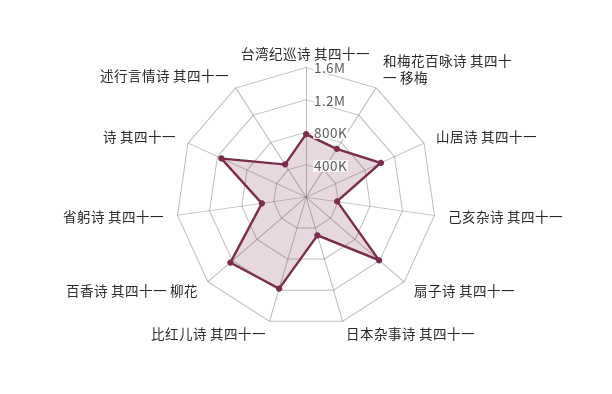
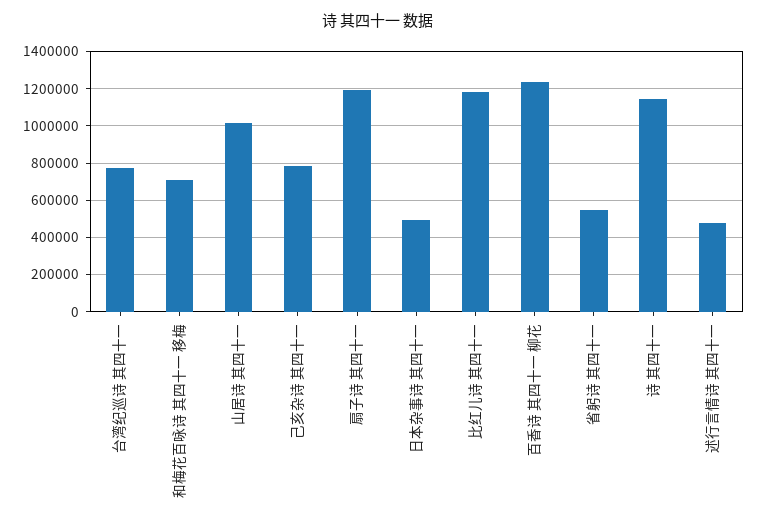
己亥杂诗 其四十一: 400000 -> 800000

